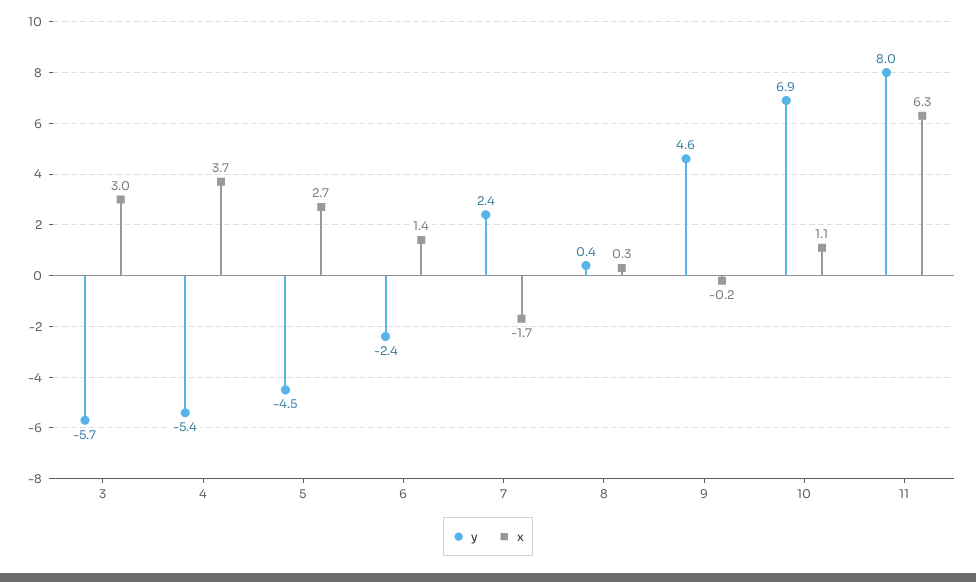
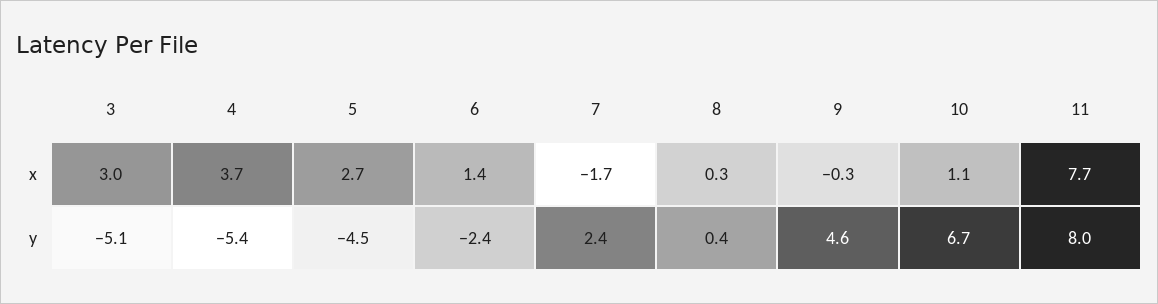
y, 3: -5.7 -> -5.1
x, 9: -0.2 -> -0.3
y, 10: 6.9 -> 6.7
x, 11: 6.3 -> 7.7

